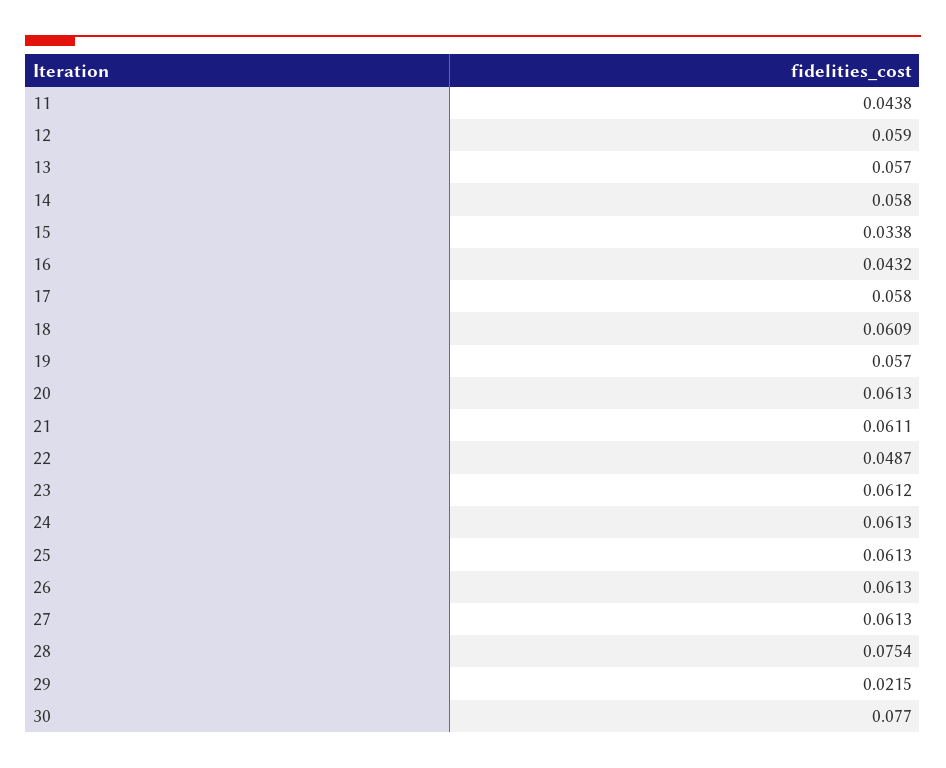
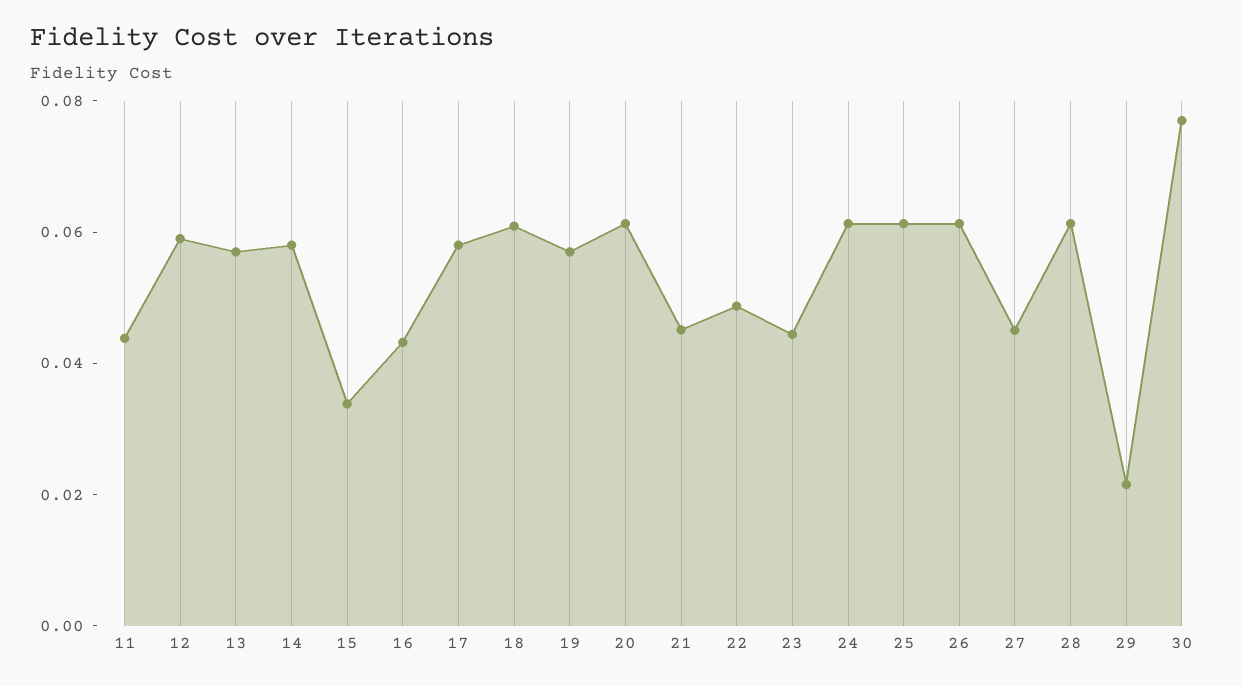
21: 0.0611 -> 0.045
23: 0.0612 -> 0.045
27: 0.0613 -> 0.045
28: 0.0754 -> 0.06

